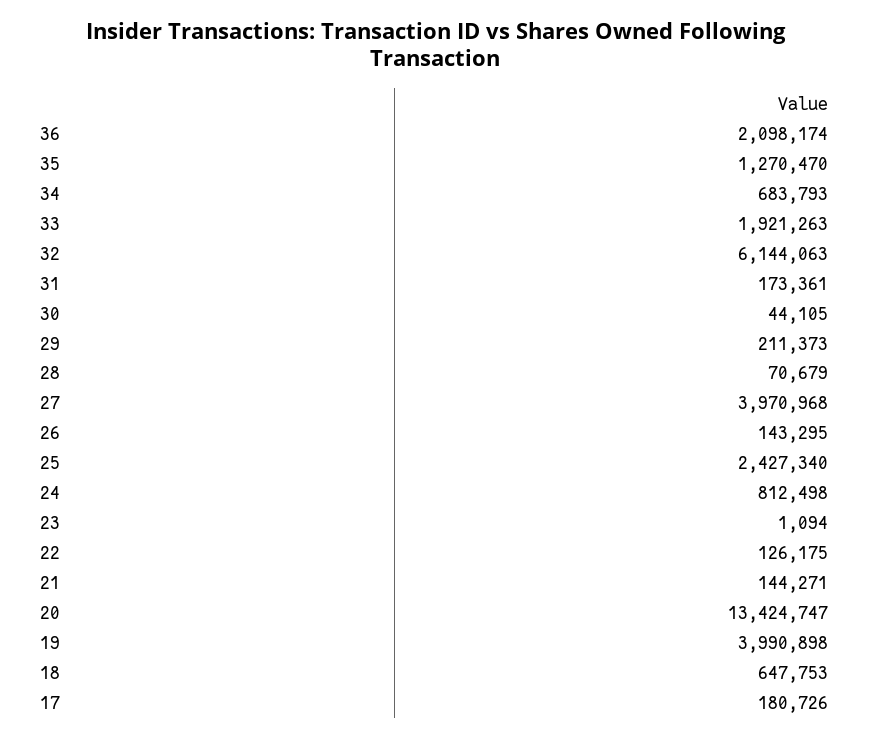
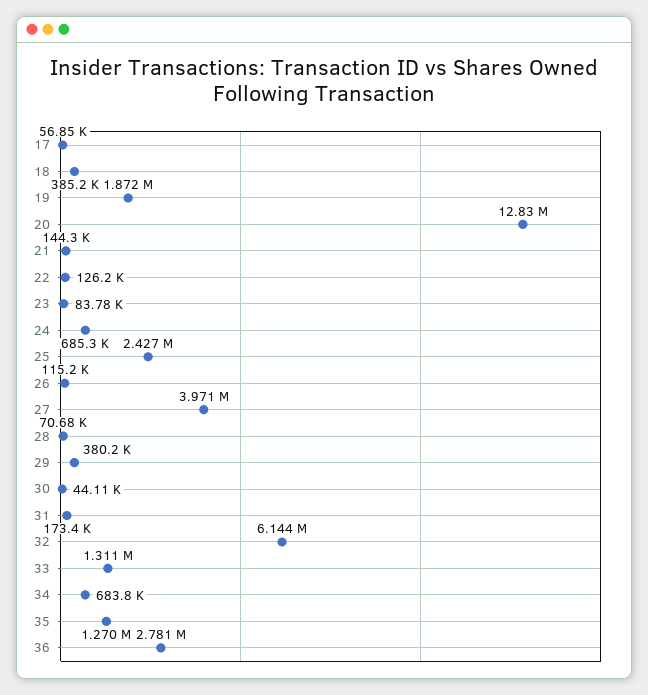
36: 2098174 -> 2781000
33: 1921263 -> 1311000
29: 211373 -> 380200
26: 143295 -> 115200
24: 812498 -> 685300
23: 1094 -> 83780
20: 13424747 -> 12830000
19: 3990898 -> 1872000
18: 647753 -> 385200
17: 180726 -> 56850

